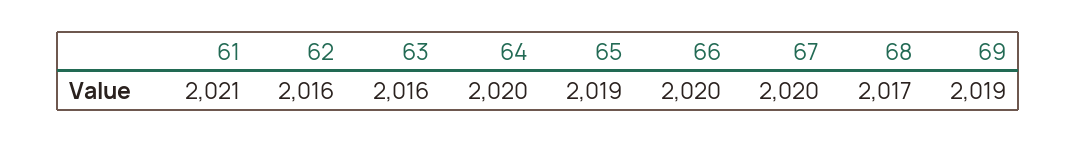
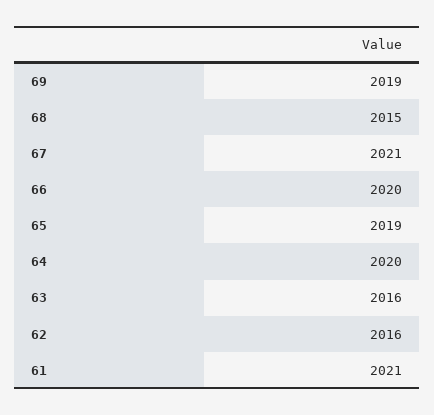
67: 2020 -> 2021
68: 2017 -> 2015

